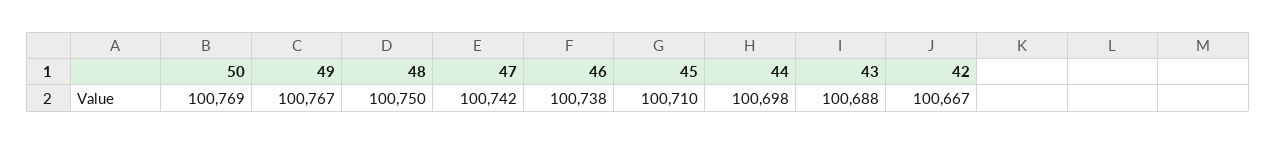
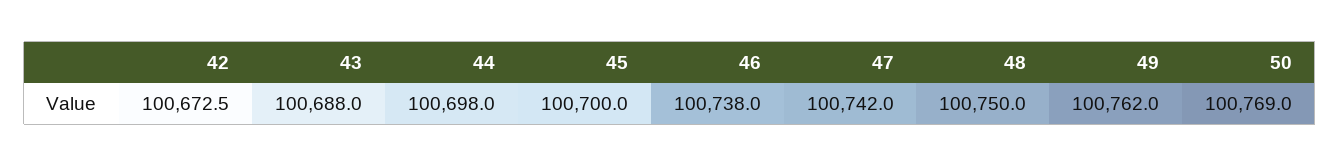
49: 100767 -> 100762
45: 100710 -> 100700
42: 100667 -> 100672.5

